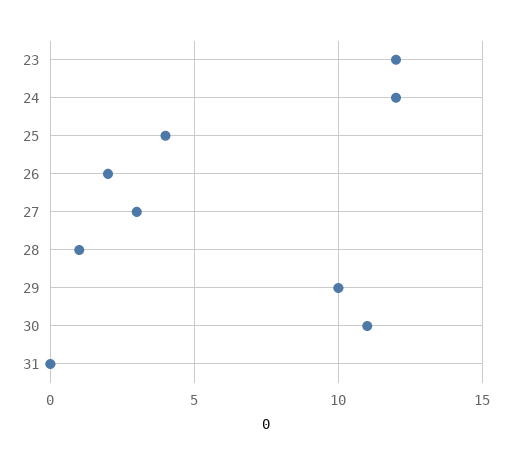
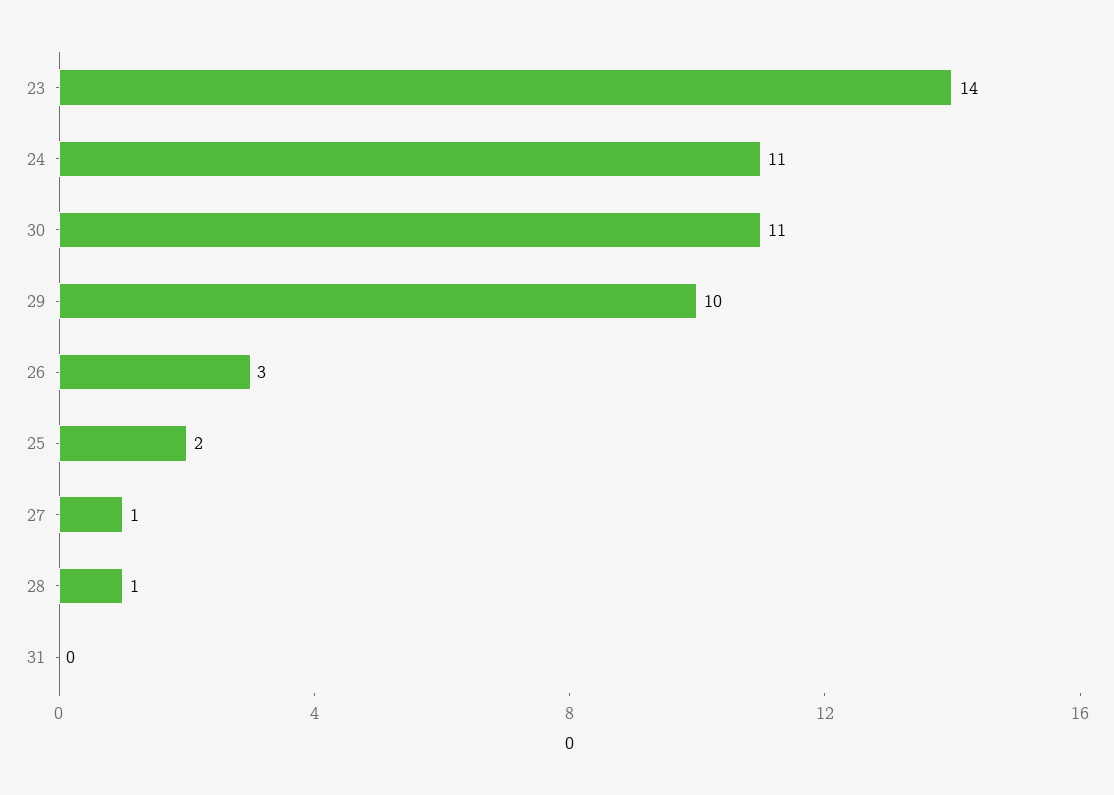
23: 12 -> 14
24: 12 -> 11
25: 4 -> 2
26: 2 -> 3
27: 3 -> 1

